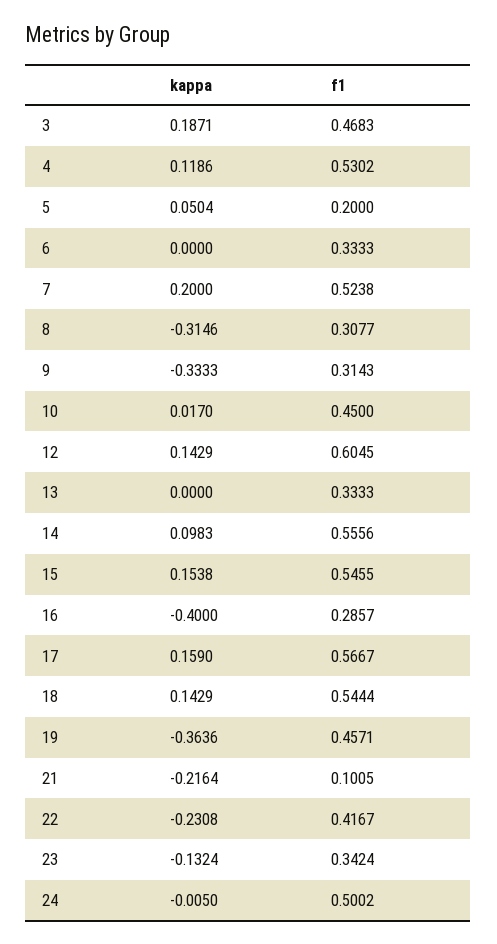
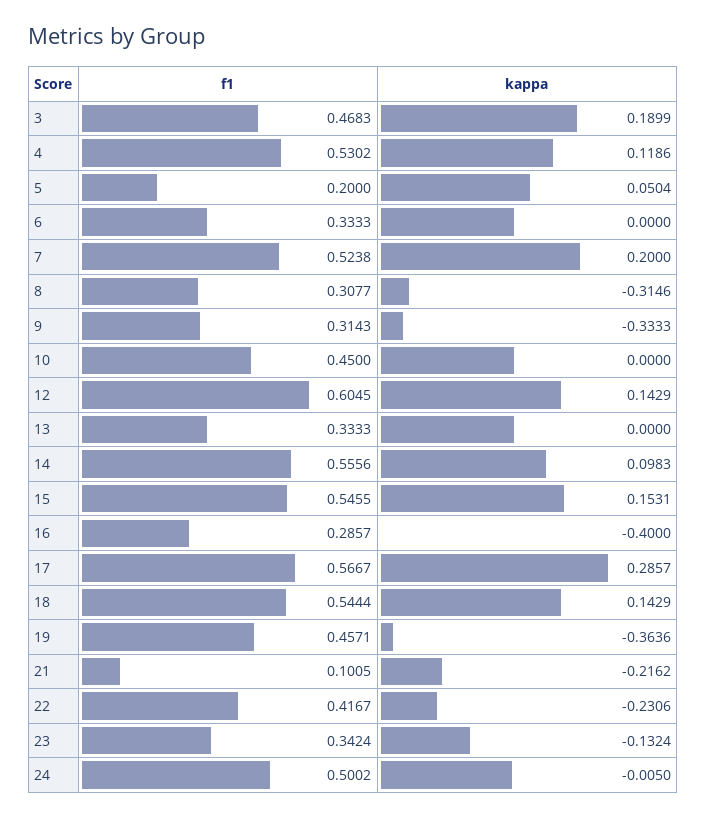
kappa, 3: 0.1871 -> 0.1899
kappa, 10: 0.017 -> 0
kappa, 15: 0.1538 -> 0.1531
kappa, 17: 0.159 -> 0.2857
kappa, 21: -0.2164 -> -0.2162
kappa, 22: -0.2308 -> -0.2306

